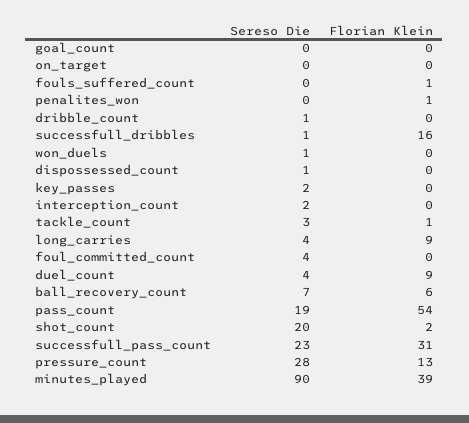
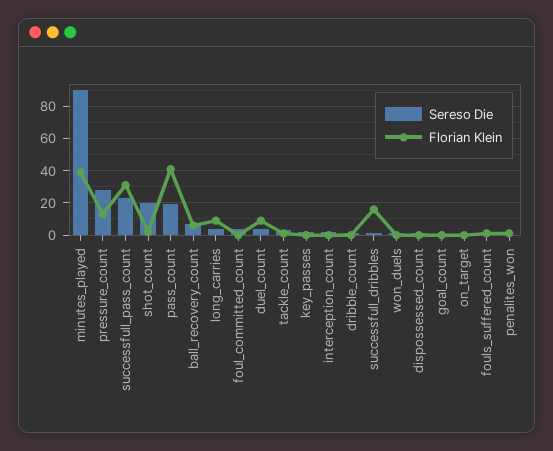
Florian Klein, pass_count: 54 -> 40

